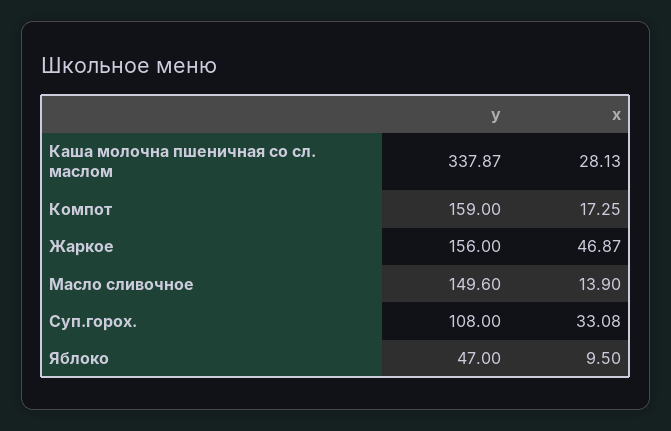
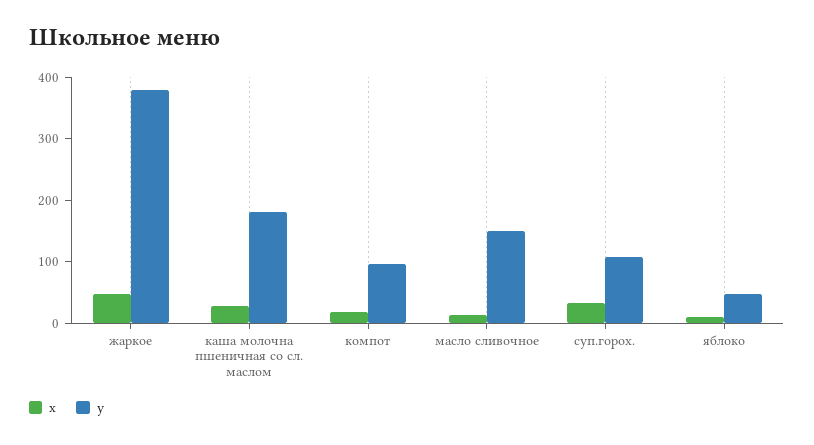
y, Каша молочна пшеничная со сл. маслом: 337.87 -> 180
y, Компот: 159 -> 100
y, Жаркое: 156 -> 380

